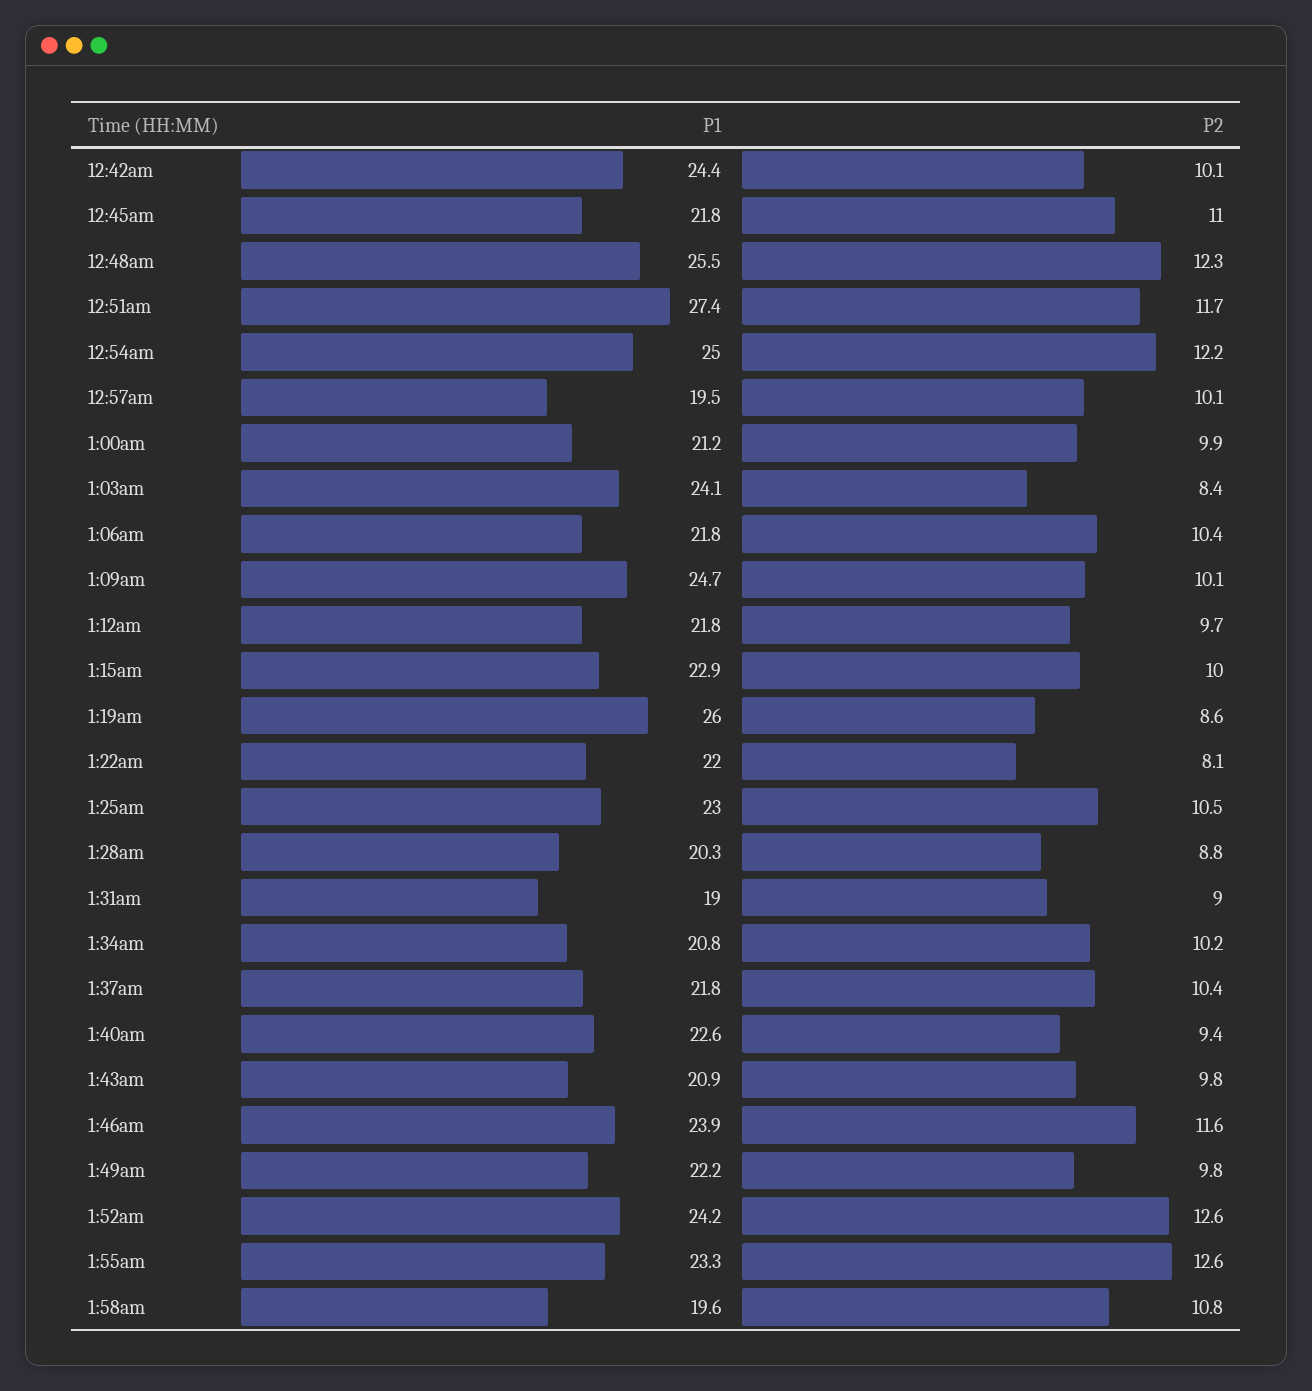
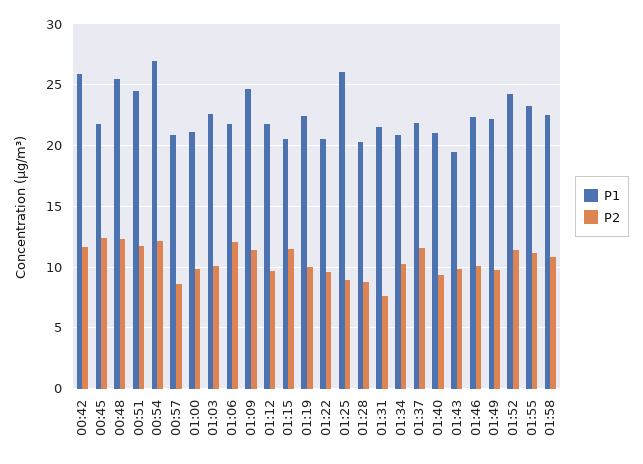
P1, 12:42am: 24.4 -> 26
P2, 12:42am: 10.1 -> 11.5
P2, 12:45am: 11 -> 12.5
P1, 12:51am: 27.4 -> 24.5
P1, 12:54am: 25 -> 27
P1, 12:57am: 19.5 -> 21
P2, 12:57am: 10.1 -> 8.5
P1, 1:03am: 24.1 -> 22.5
P2, 1:03am: 8.4 -> 10
P2, 1:06am: 10.4 -> 12
P2, 1:09am: 10.1 -> 11.5
P1, 1:15am: 22.9 -> 20.5
P2, 1:15am: 10 -> 11.5
P1, 1:19am: 26 -> 22.5
P2, 1:19am: 8.6 -> 10
P1, 1:22am: 22 -> 20.5
P2, 1:22am: 8.1 -> 9.5
P1, 1:25am: 23 -> 26
P2, 1:25am: 10.5 -> 9
P1, 1:31am: 19 -> 21.5
P2, 1:31am: 9 -> 7.5
P2, 1:37am: 10.4 -> 11.5
P1, 1:40am: 22.6 -> 21
P1, 1:43am: 20.9 -> 19.5
P1, 1:46am: 23.9 -> 22.5
P2, 1:46am: 11.6 -> 10
P2, 1:52am: 12.6 -> 11.5
P2, 1:55am: 12.6 -> 11
P1, 1:58am: 19.6 -> 22.5

